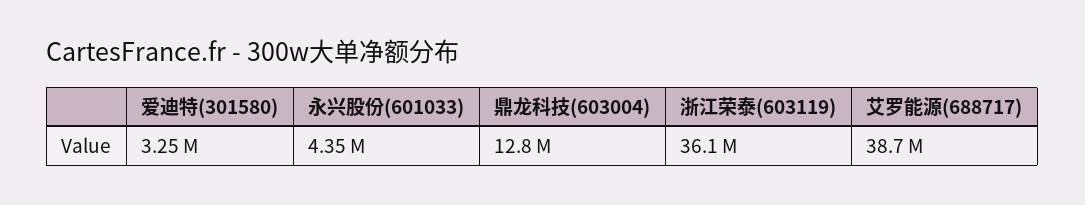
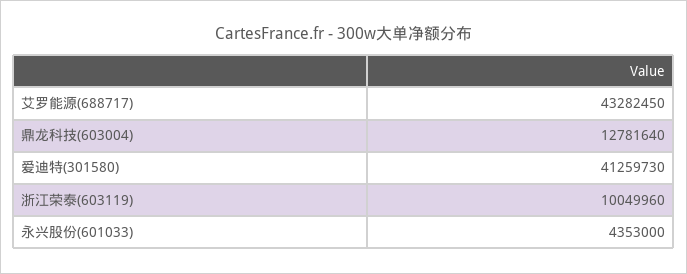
爱迪特(301580): 3250000 -> 41259730
浙江荣泰(603119): 36100000 -> 10049960
艾罗能源(688717): 38700000 -> 43282450

